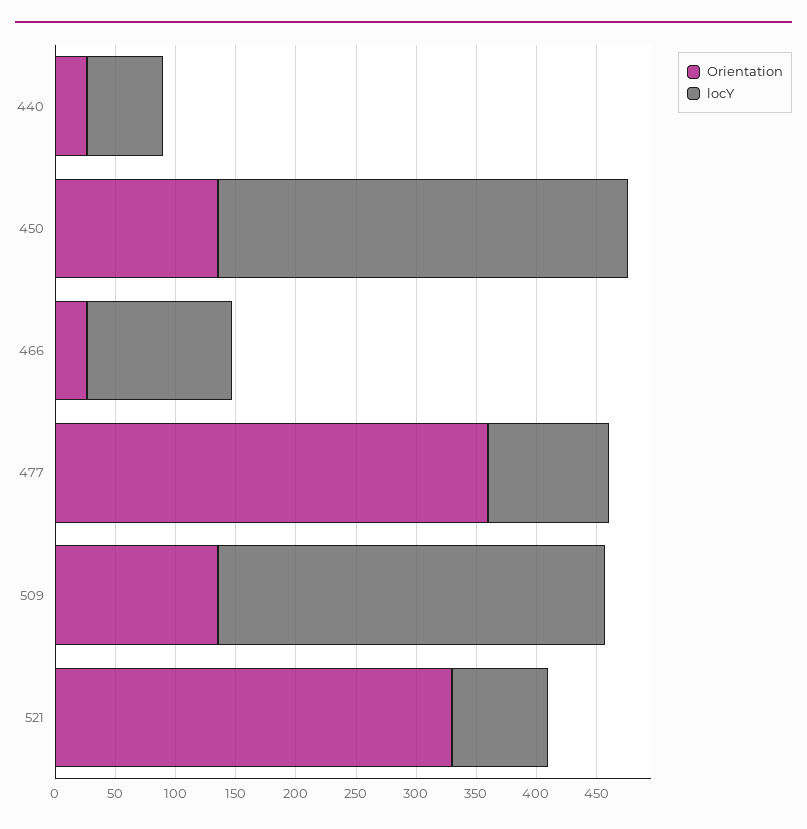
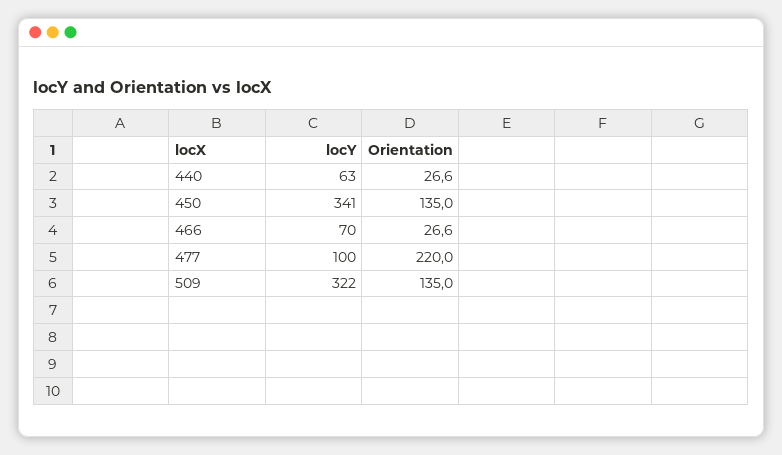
locY, 466: 120 -> 70
Orientation, 477: 360 -> 220
Orientation, 521: 330 -> none
locY, 521: 80 -> none

